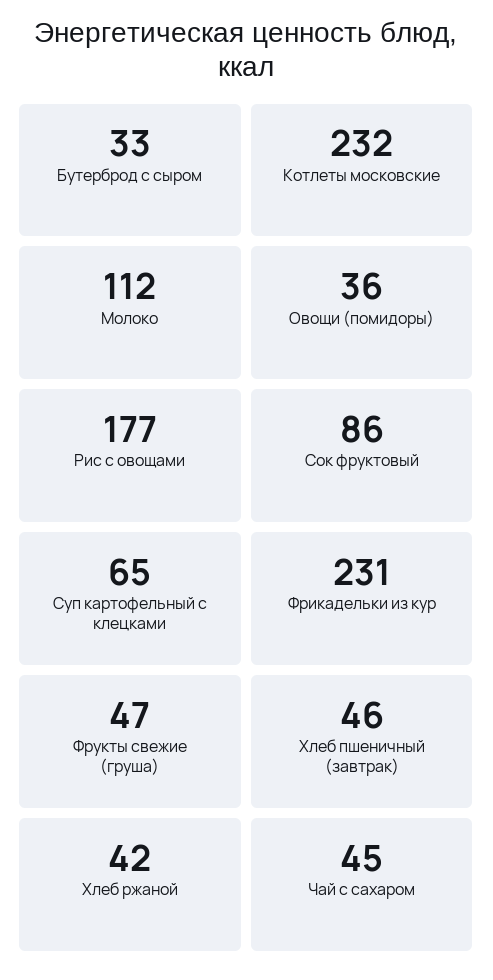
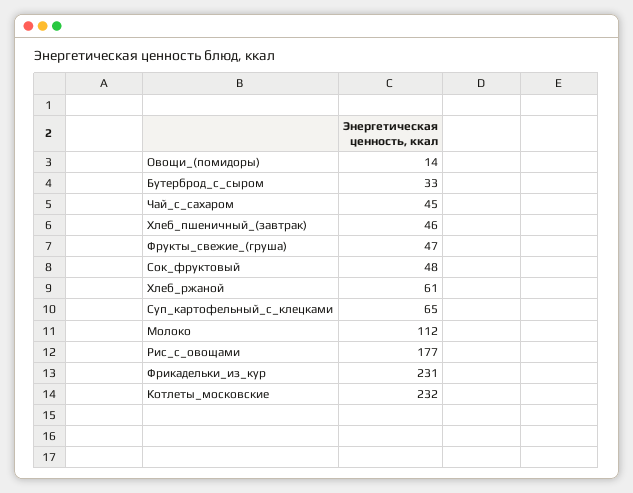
Овощи (помидоры): 36 -> 14
Сок фруктовый: 86 -> 48
Хлеб ржаной: 42 -> 61

